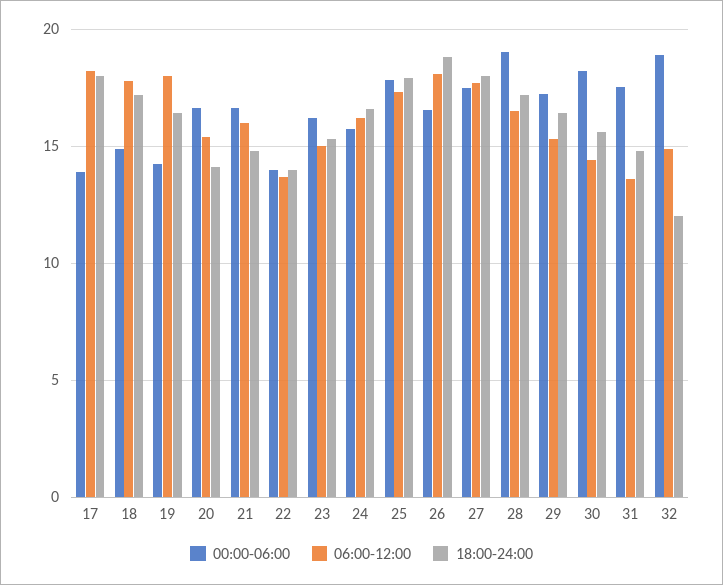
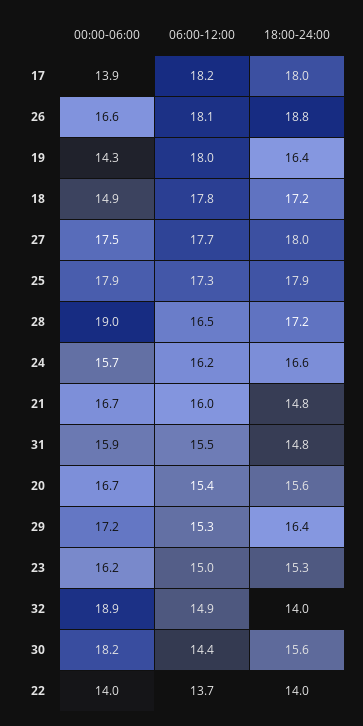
18:00-24:00, 20: 14 -> 15.6
00:00-06:00, 31: 17.5 -> 15.9
06:00-12:00, 31: 13.5 -> 15.5
18:00-24:00, 32: 12 -> 14

